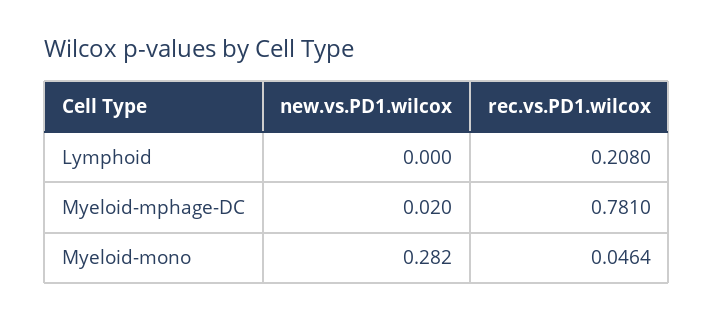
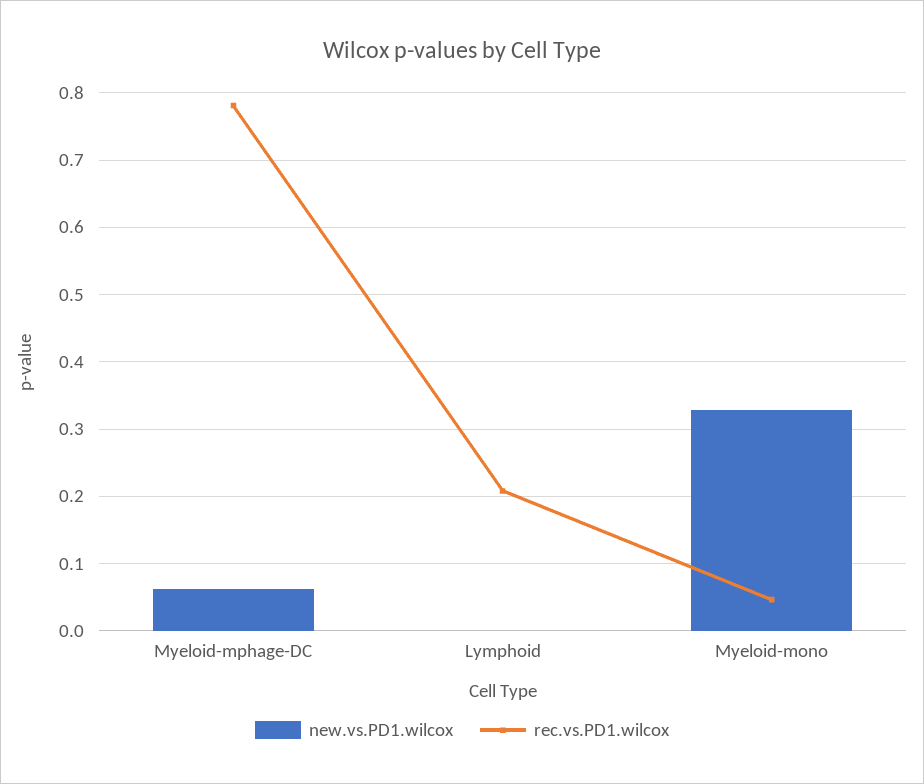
new.vs.PD1.wilcox, Myeloid-mphage-DC: 0.02 -> 0.06
new.vs.PD1.wilcox, Myeloid-mono: 0.282 -> 0.33

